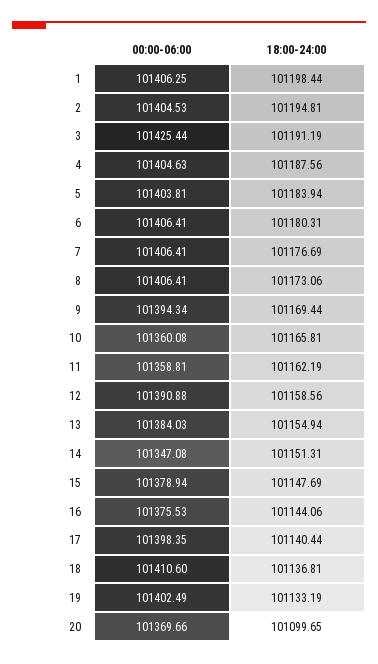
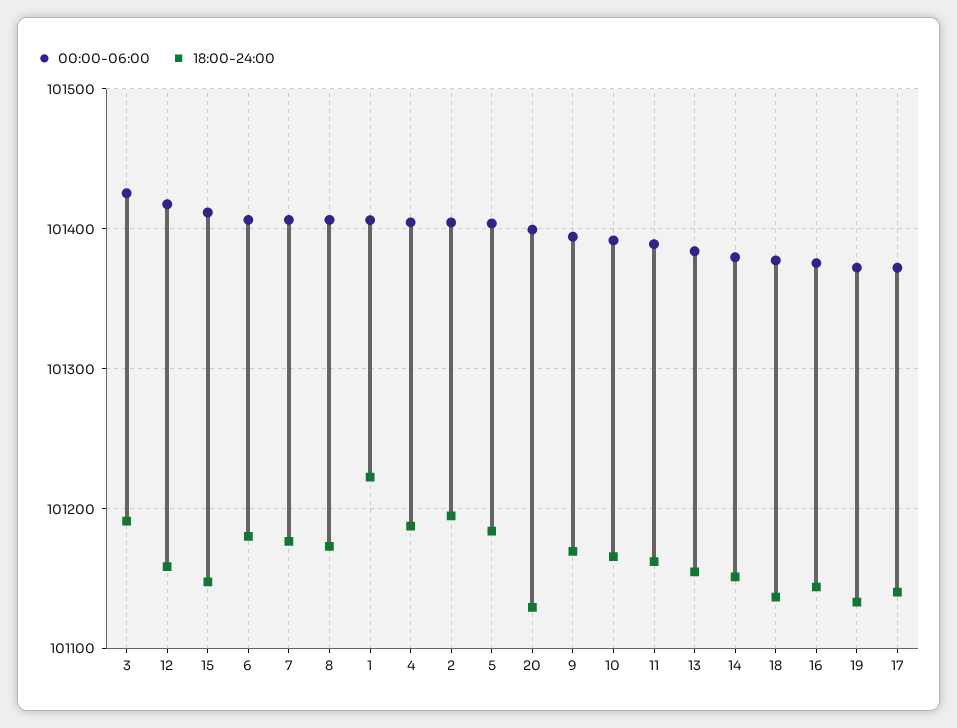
18:00-24:00, 1: 101198.44 -> 101220
00:00-06:00, 10: 101360.08 -> 101390
00:00-06:00, 11: 101358.81 -> 101390
00:00-06:00, 12: 101390.88 -> 101420
00:00-06:00, 14: 101347.08 -> 101380
00:00-06:00, 15: 101378.94 -> 101410
00:00-06:00, 17: 101398.35 -> 101370
00:00-06:00, 18: 101410.6 -> 101380
00:00-06:00, 19: 101402.49 -> 101370
00:00-06:00, 20: 101369.66 -> 101400
18:00-24:00, 20: 101099.65 -> 101130

